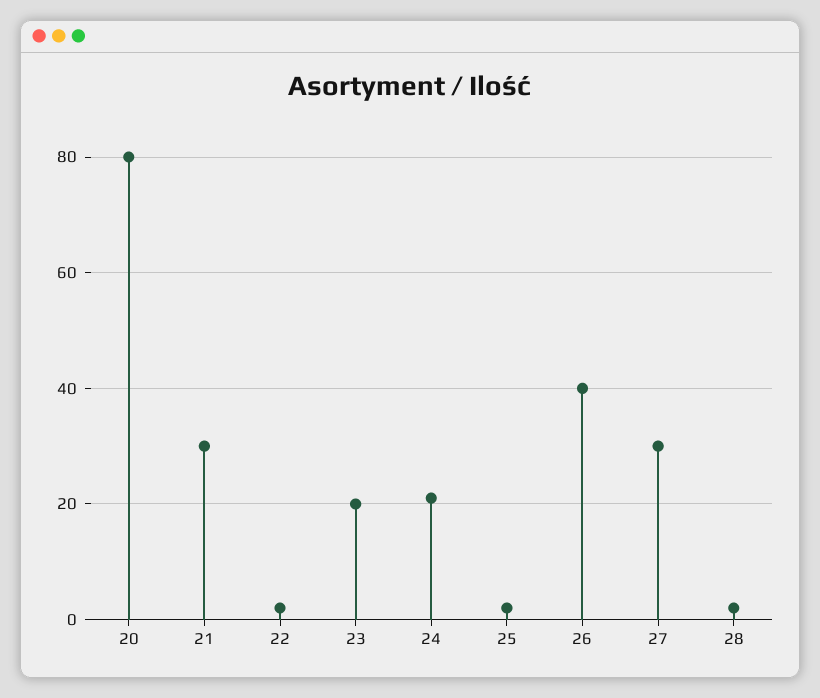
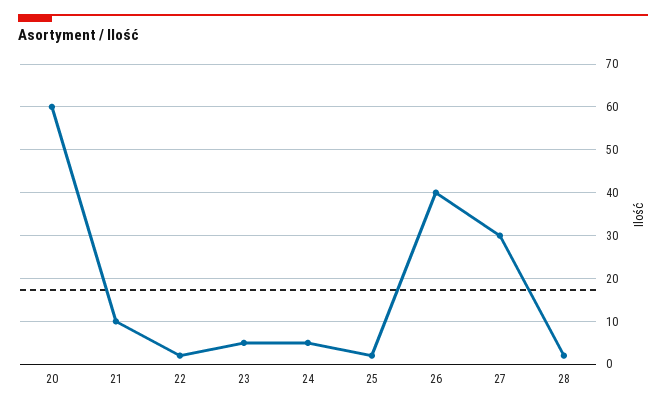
20: 80 -> 60
21: 30 -> 10
23: 20 -> 5
24: 20 -> 5

